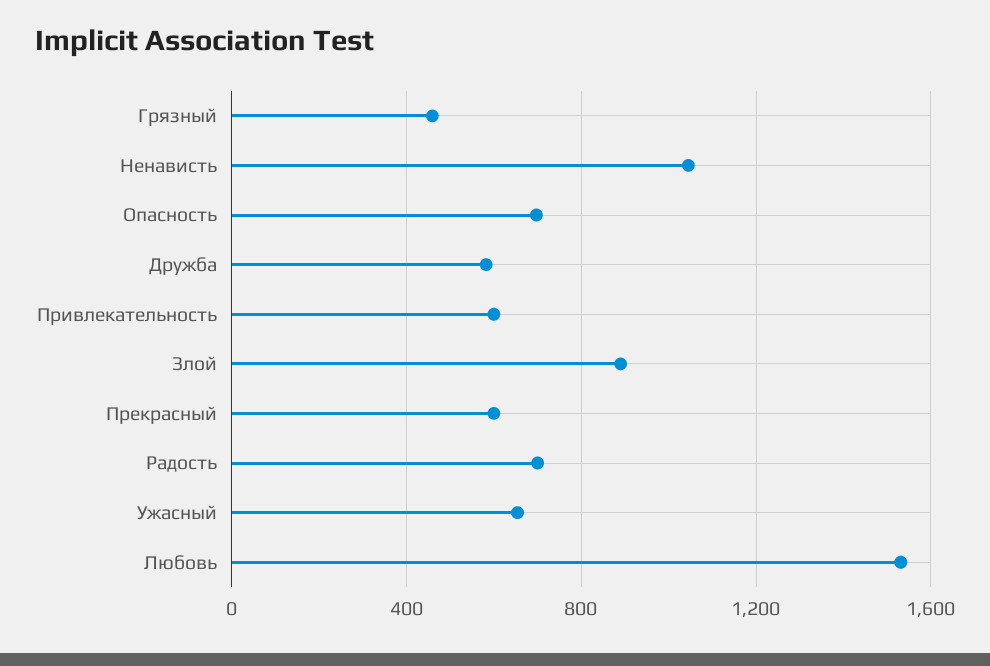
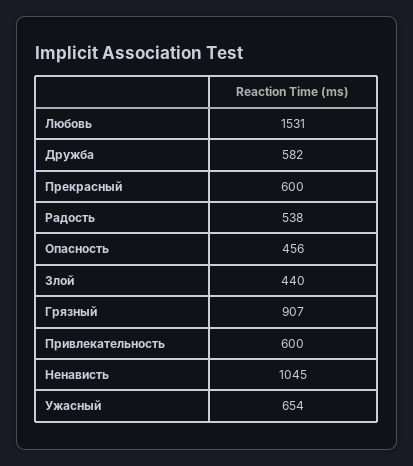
Грязный: 450 -> 907
Опасность: 700 -> 456
Злой: 900 -> 440
Радость: 700 -> 538

